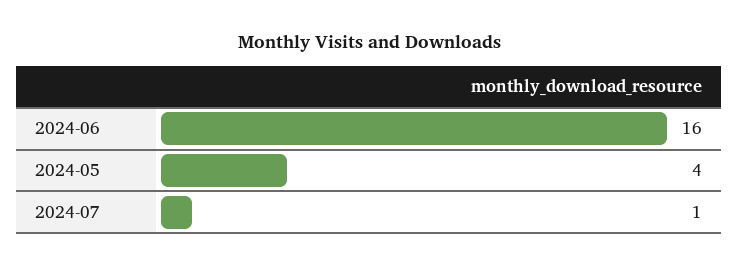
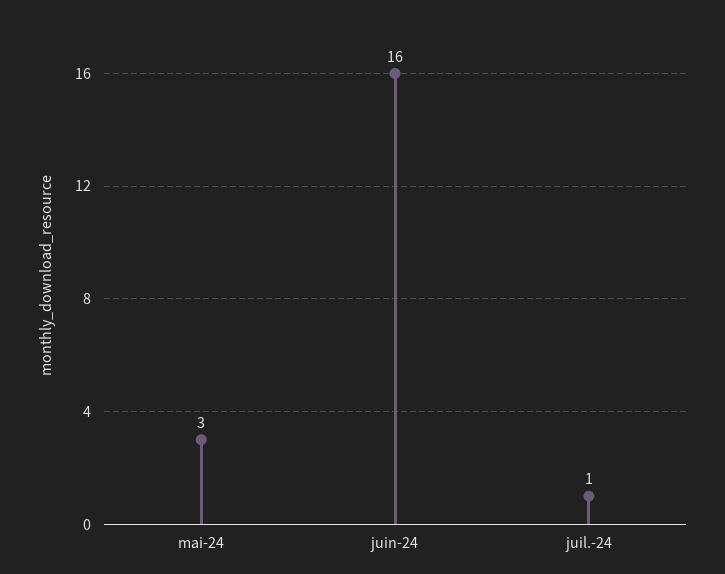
2024-05: 4 -> 3

